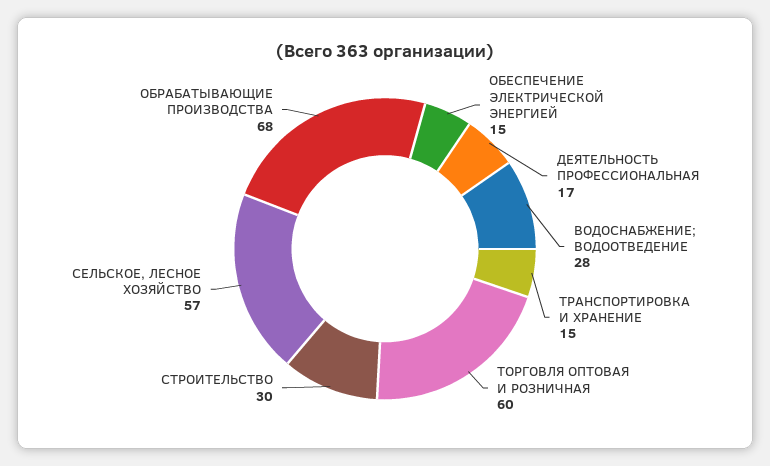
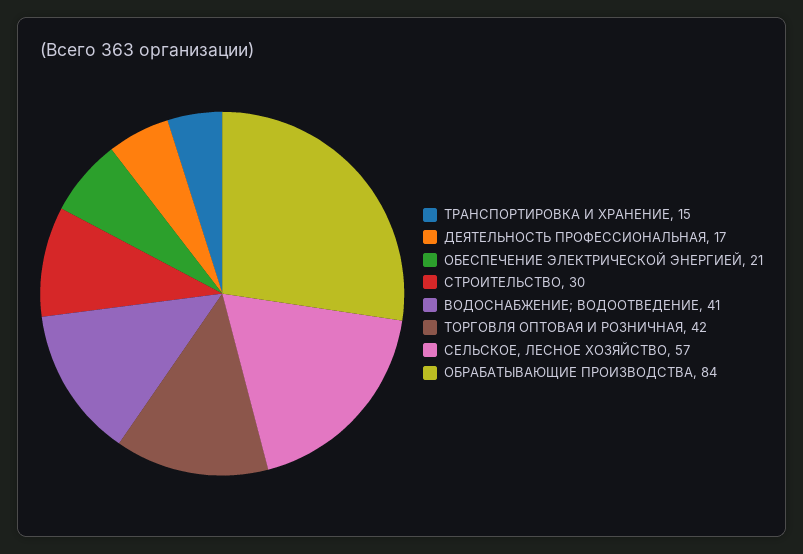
ОБЕСПЕЧЕНИЕ ЭЛЕКТРИЧЕСКОЙ ЭНЕРГИЕЙ: 15 -> 21
ВОДОСНАБЖЕНИЕ; ВОДООТВЕДЕНИЕ: 28 -> 41
ТОРГОВЛЯ ОПТОВАЯ И РОЗНИЧНАЯ: 60 -> 42
ОБРАБАТЫВАЮЩИЕ ПРОИЗВОДСТВА: 68 -> 84

